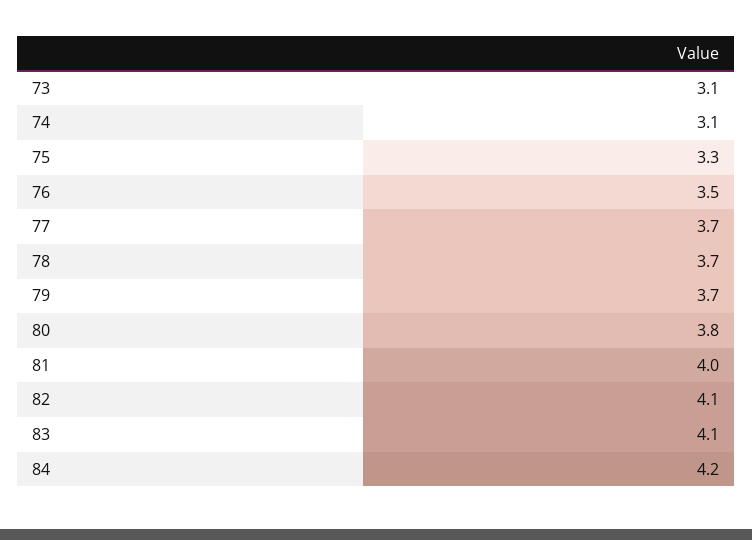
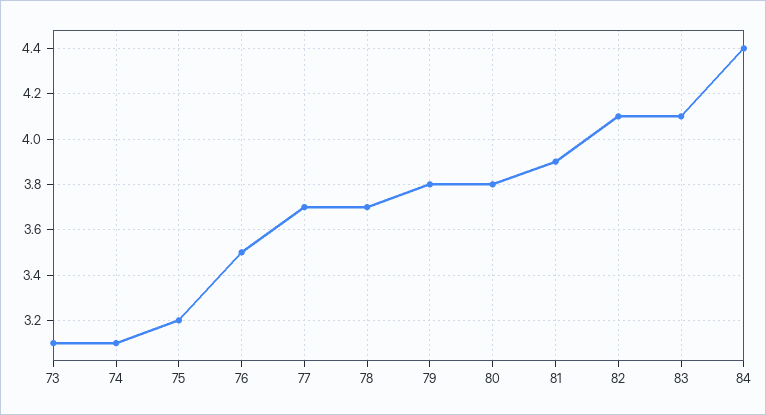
75: 3.3 -> 3.2
79: 3.7 -> 3.8
81: 4 -> 3.9
84: 4.2 -> 4.4

